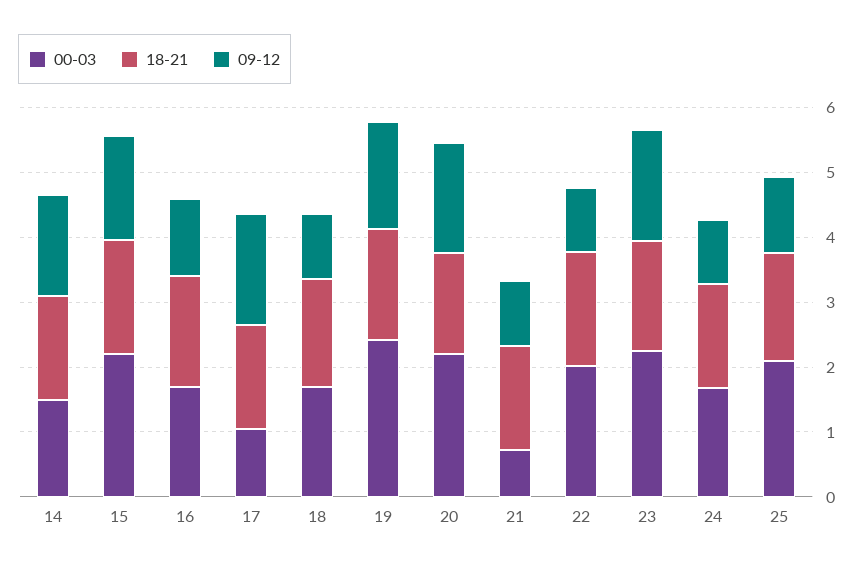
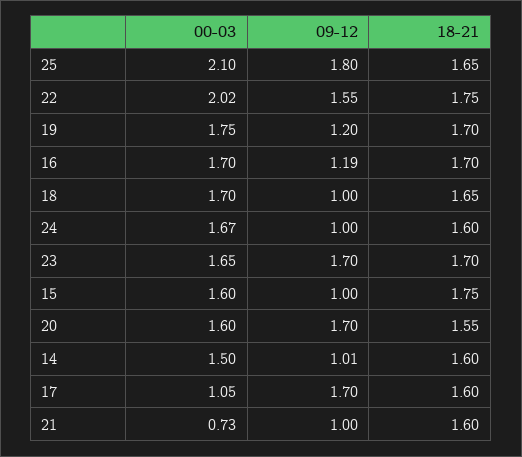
09-12, 14: 1.6 -> 1.01
00-03, 15: 2.2 -> 1.6
09-12, 15: 1.6 -> 1
00-03, 19: 2.4 -> 1.75
09-12, 19: 1.6 -> 1.2
00-03, 20: 2.2 -> 1.6
09-12, 22: 1 -> 1.55
00-03, 23: 2.2 -> 1.65
09-12, 25: 1.2 -> 1.8

